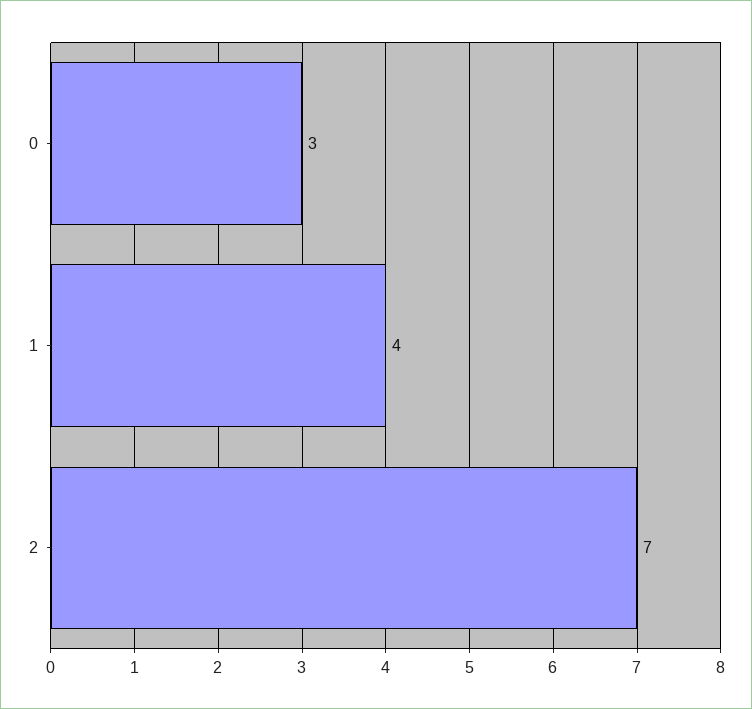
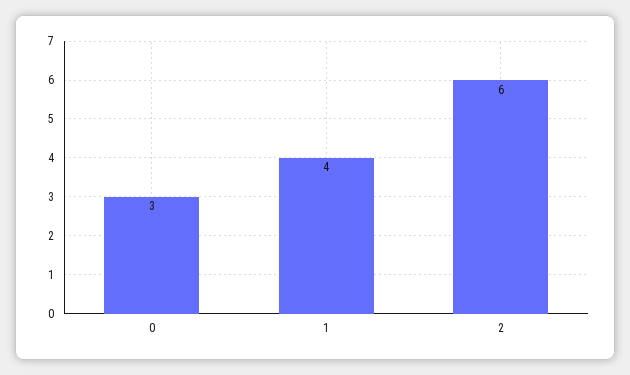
2: 7 -> 6

